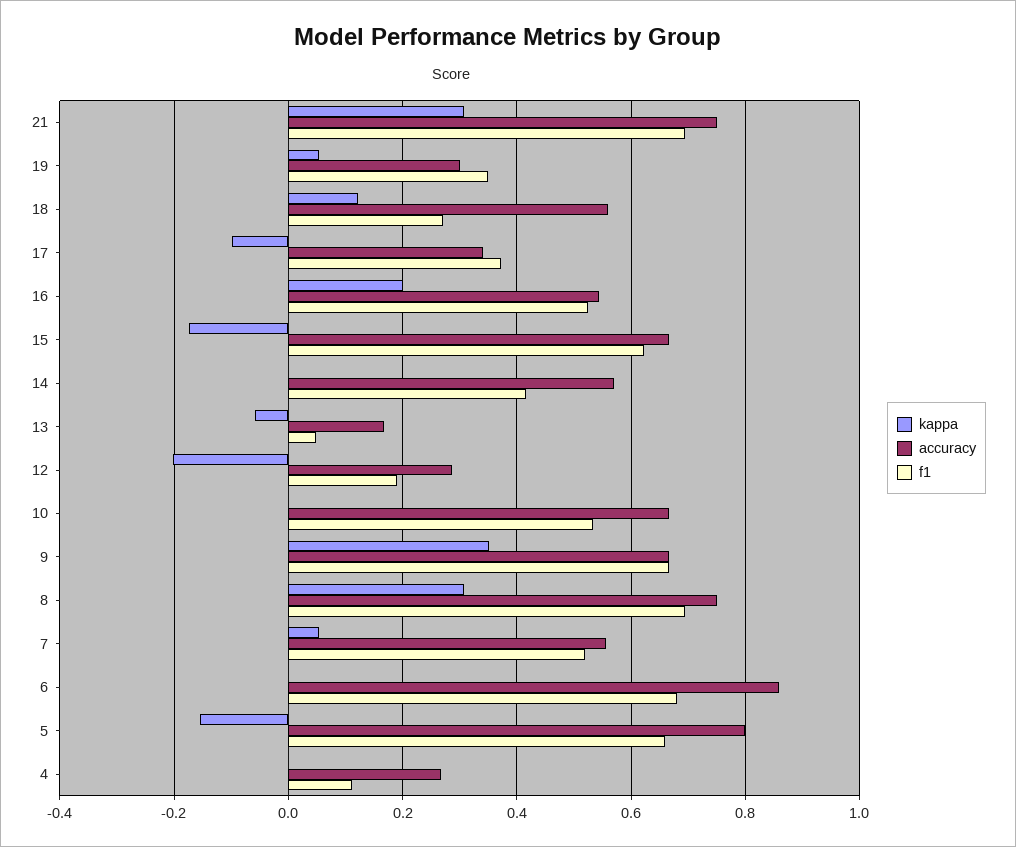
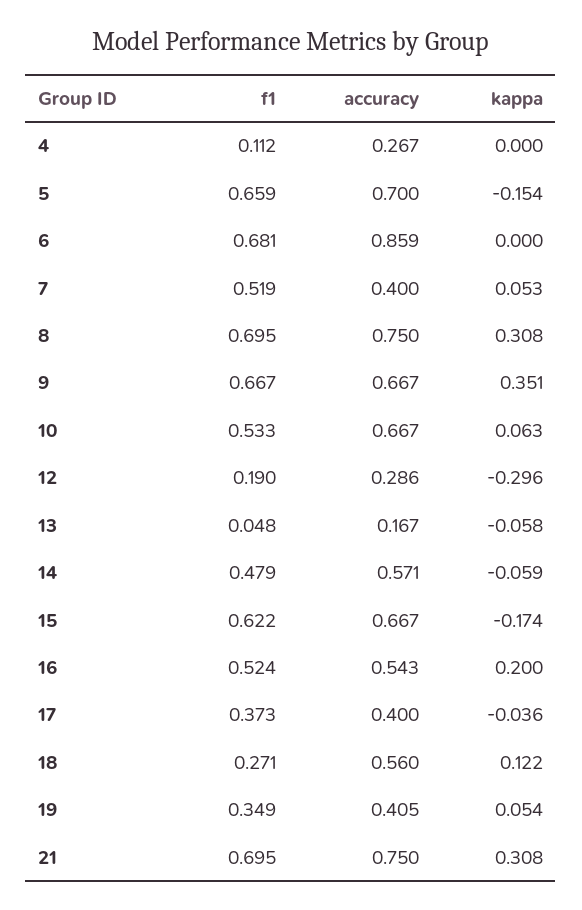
accuracy, 19: 0.3 -> 0.405
kappa, 17: -0.1 -> -0.036
accuracy, 17: 0.34 -> 0.4
kappa, 14: 0 -> -0.059
f1, 14: 0.42 -> 0.479
kappa, 12: -0.2 -> -0.296
kappa, 10: 0 -> 0.063
accuracy, 7: 0.56 -> 0.4
accuracy, 5: 0.8 -> 0.7

